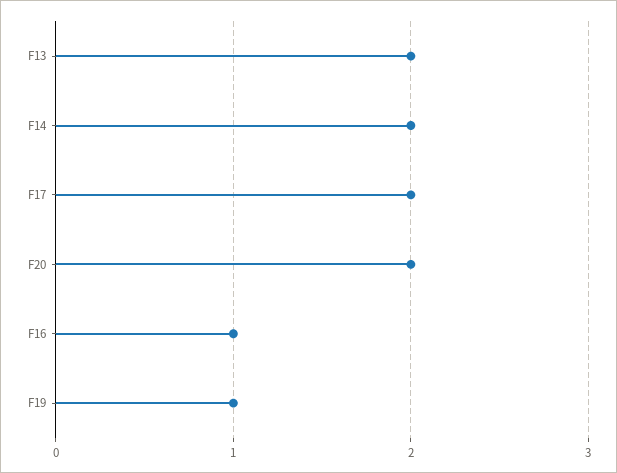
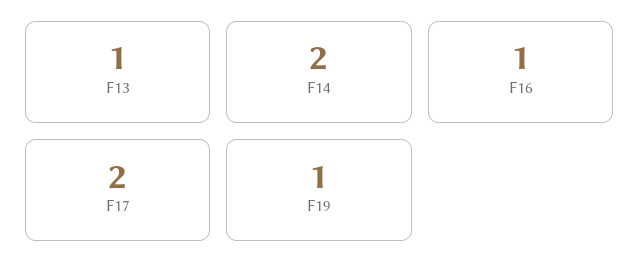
F13: 2 -> 1
F20: 2 -> none

